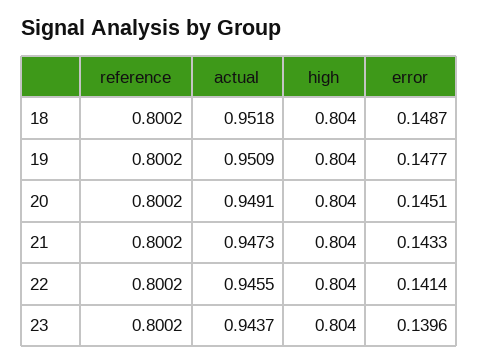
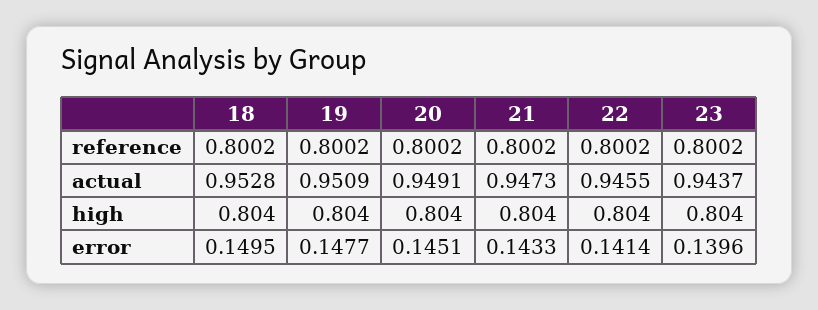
actual, 18: 0.9518 -> 0.9528
error, 18: 0.1487 -> 0.1495

